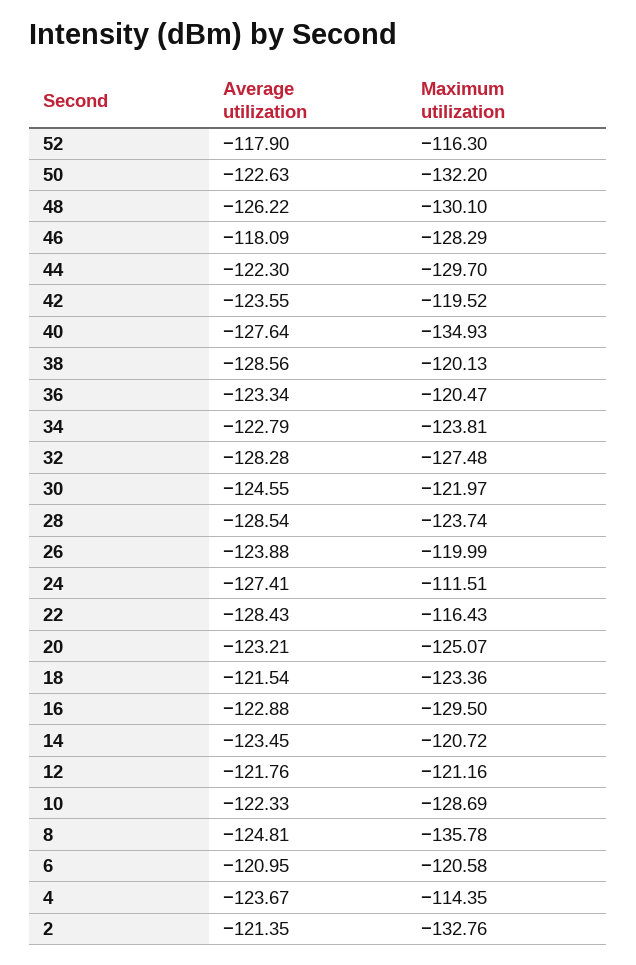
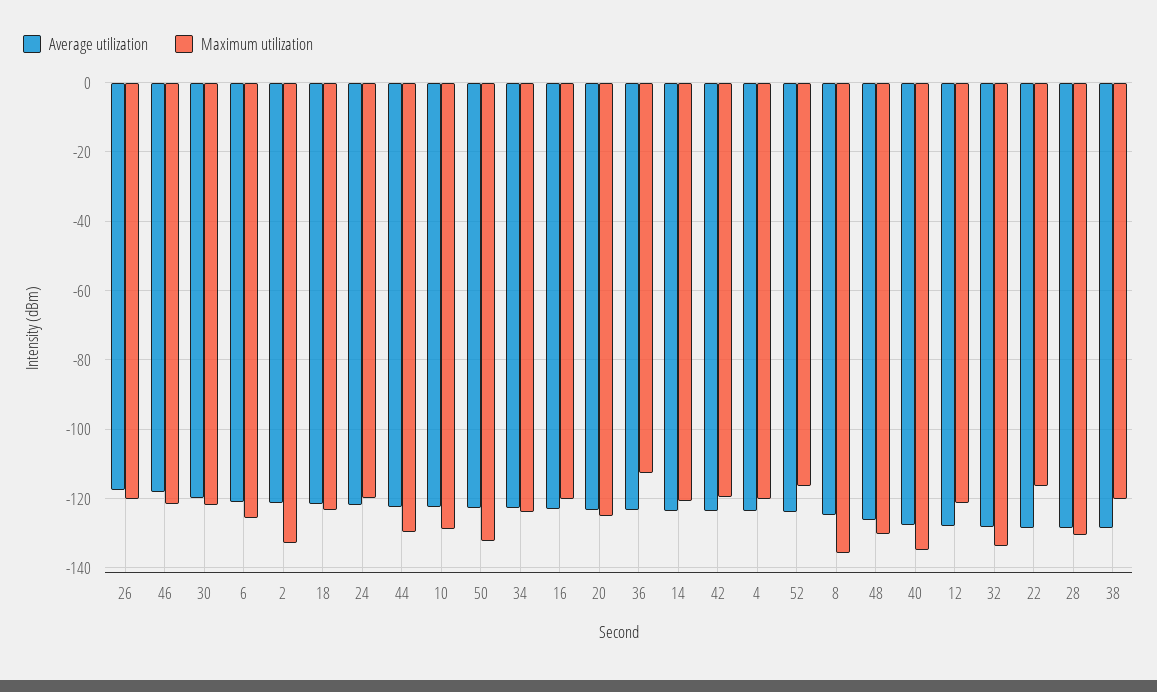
Average utilization, 52: -117.9 -> -124
Maximum utilization, 46: -128.29 -> -122
Maximum utilization, 36: -120.47 -> -112
Maximum utilization, 32: -127.48 -> -134
Average utilization, 30: -124.55 -> -120
Maximum utilization, 28: -123.74 -> -130
Average utilization, 26: -123.88 -> -118
Average utilization, 24: -127.41 -> -122
Maximum utilization, 24: -111.51 -> -120
Maximum utilization, 16: -129.5 -> -120
Average utilization, 12: -121.76 -> -128
Maximum utilization, 6: -120.58 -> -126
Maximum utilization, 4: -114.35 -> -120

